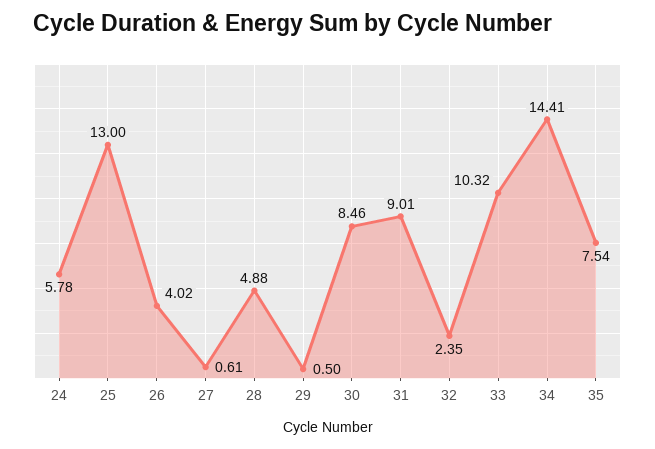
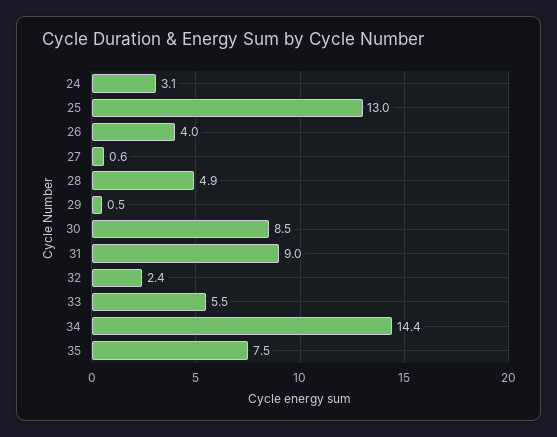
24: 5.78 -> 3.1
33: 10.32 -> 5.5

